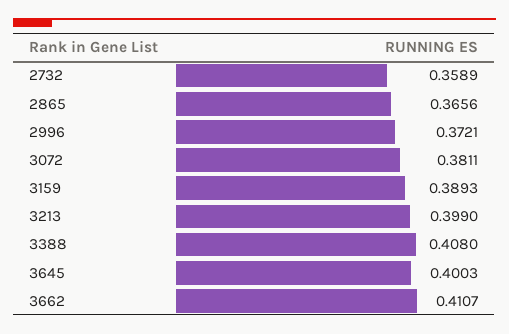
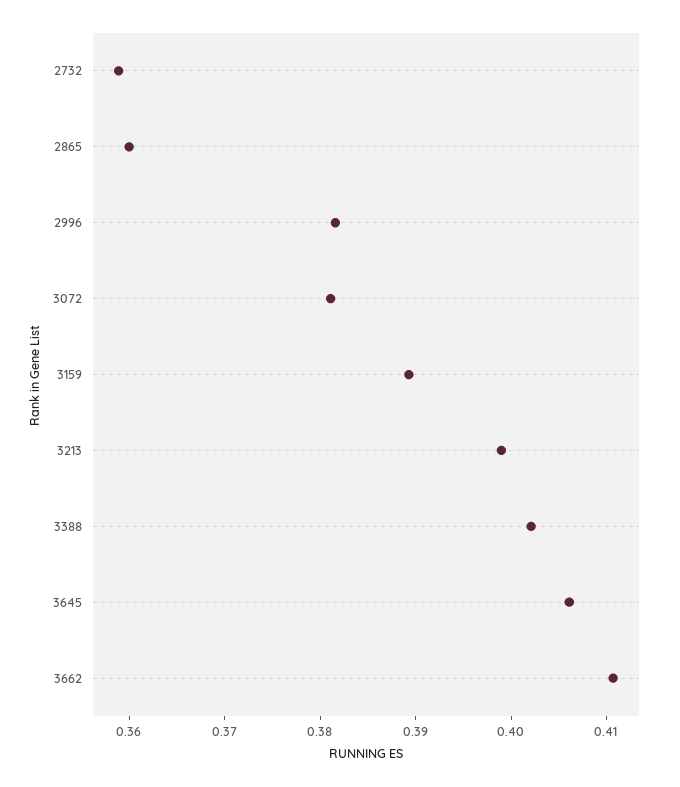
2865: 0.3656 -> 0.36
2996: 0.3721 -> 0.382
3388: 0.408 -> 0.402
3645: 0.4003 -> 0.406

